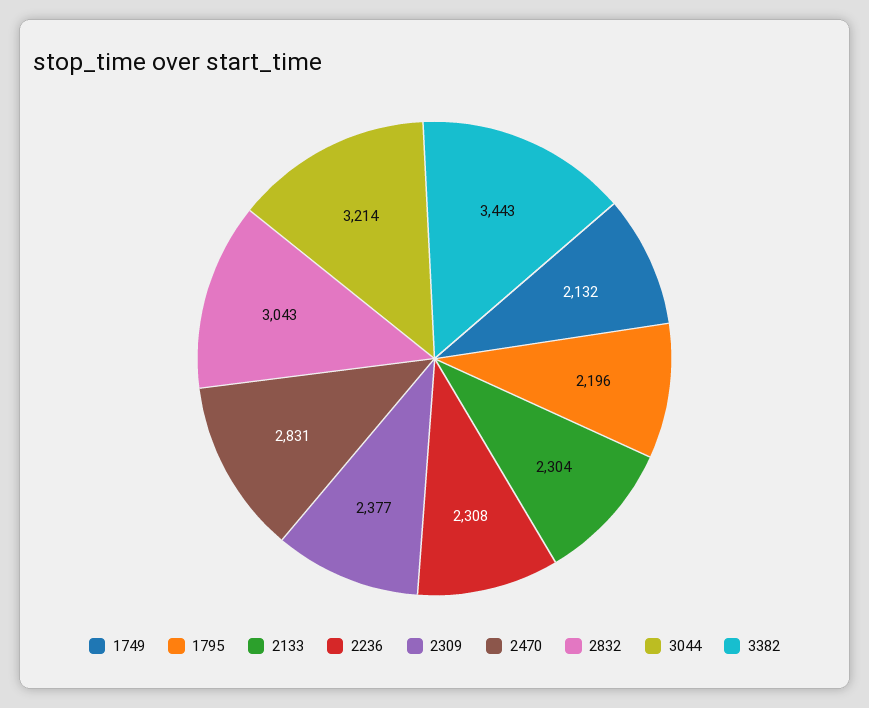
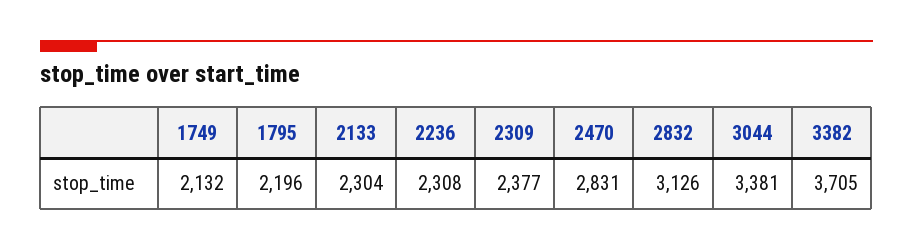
2832: 3043 -> 3126
3044: 3214 -> 3381
3382: 3443 -> 3705

